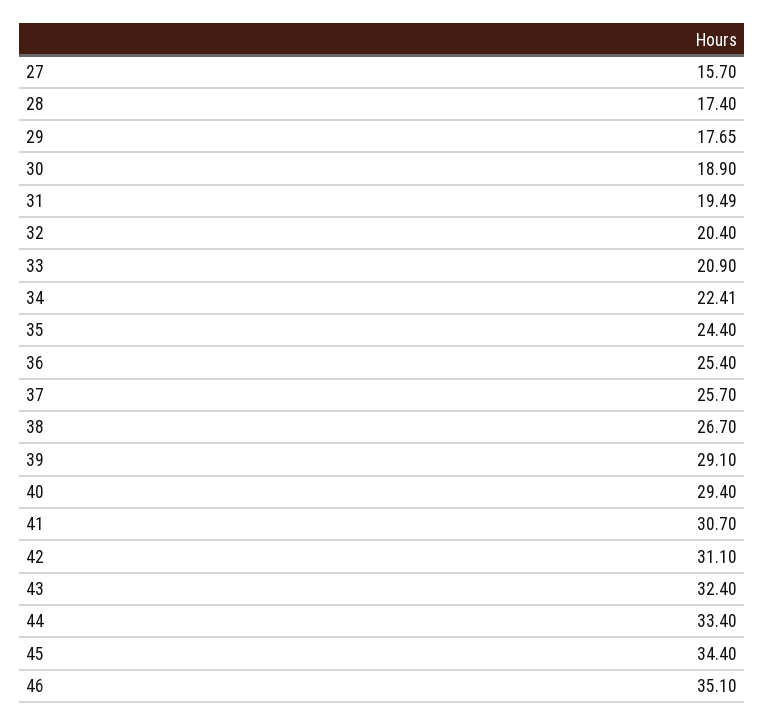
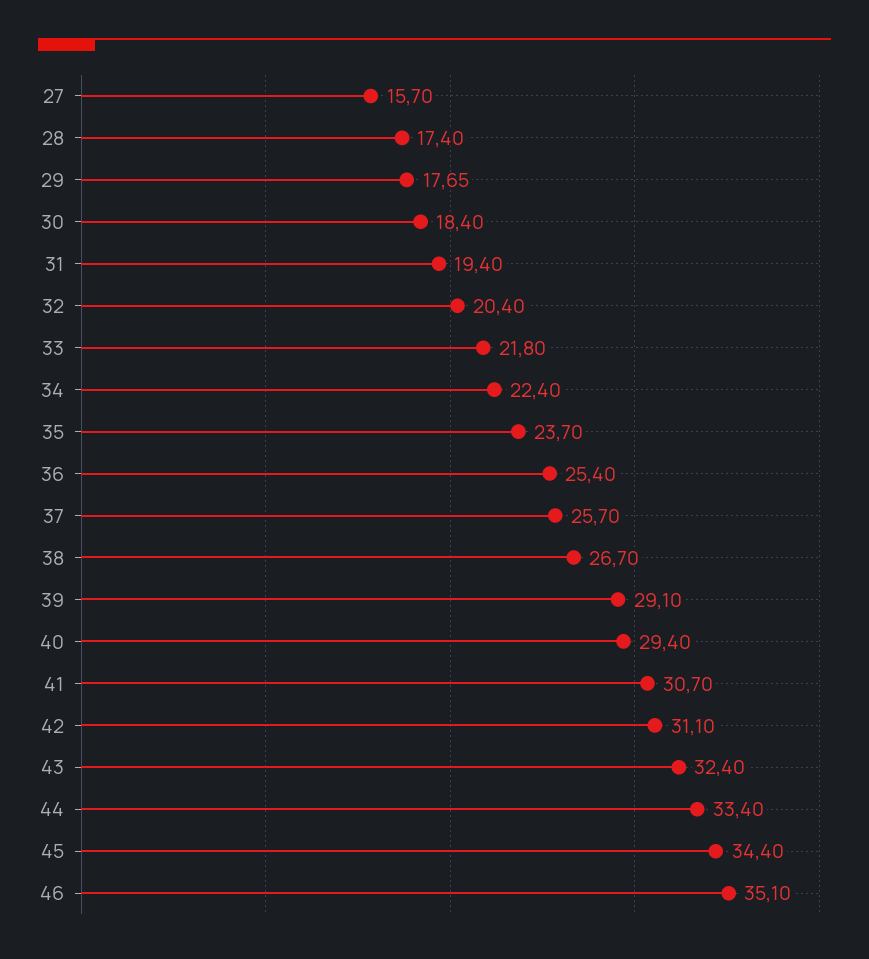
30: 18.9 -> 18.4
31: 19.49 -> 19.4
33: 20.9 -> 21.8
34: 22.41 -> 22.4
35: 24.4 -> 23.7

